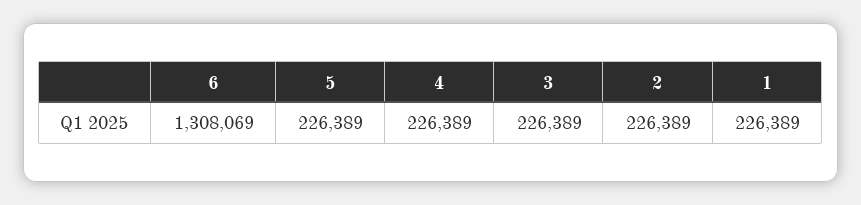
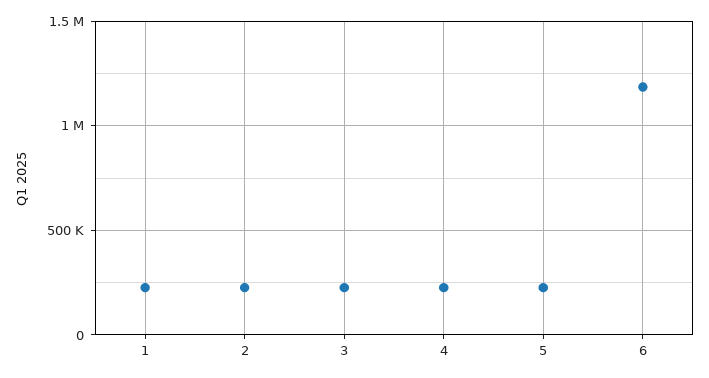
6: 1308069 -> 1200000

